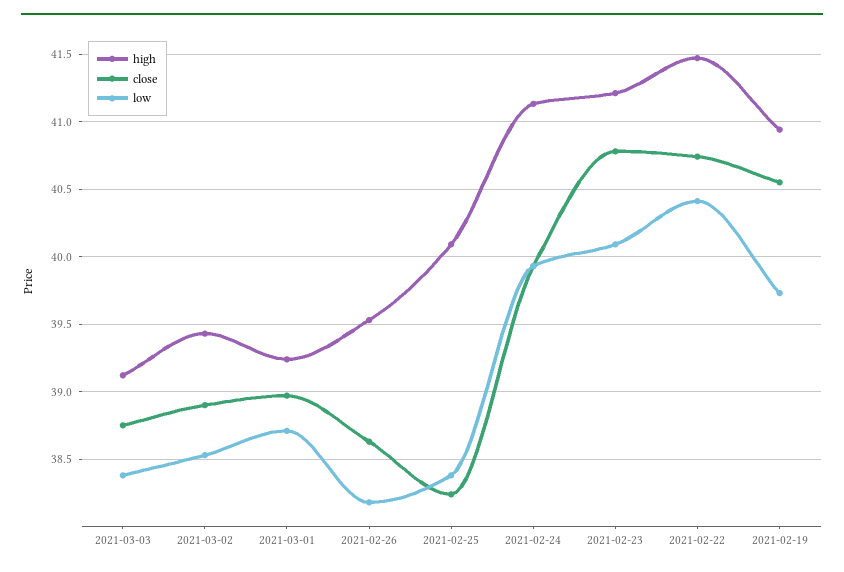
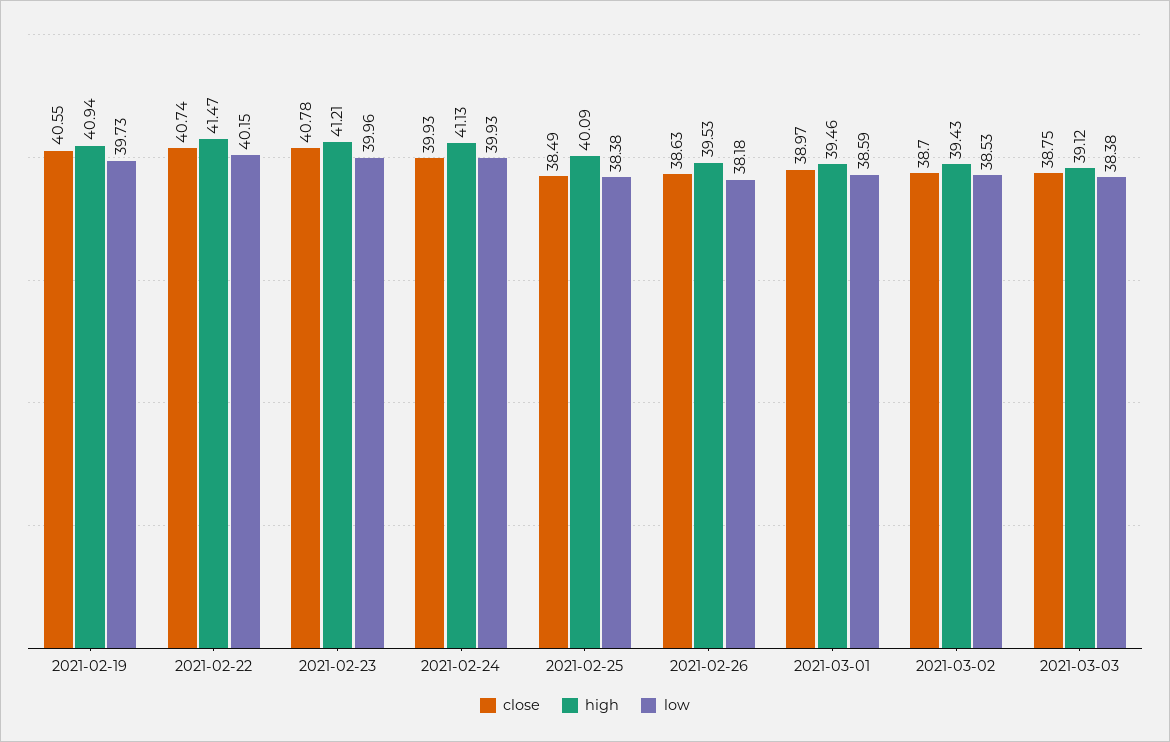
close, 2021-03-02: 38.9 -> 38.7
high, 2021-03-01: 39.25 -> 39.46
low, 2021-03-01: 38.7 -> 38.59
close, 2021-02-25: 38.25 -> 38.49
low, 2021-02-23: 40.1 -> 39.96
low, 2021-02-22: 40.4 -> 40.15

